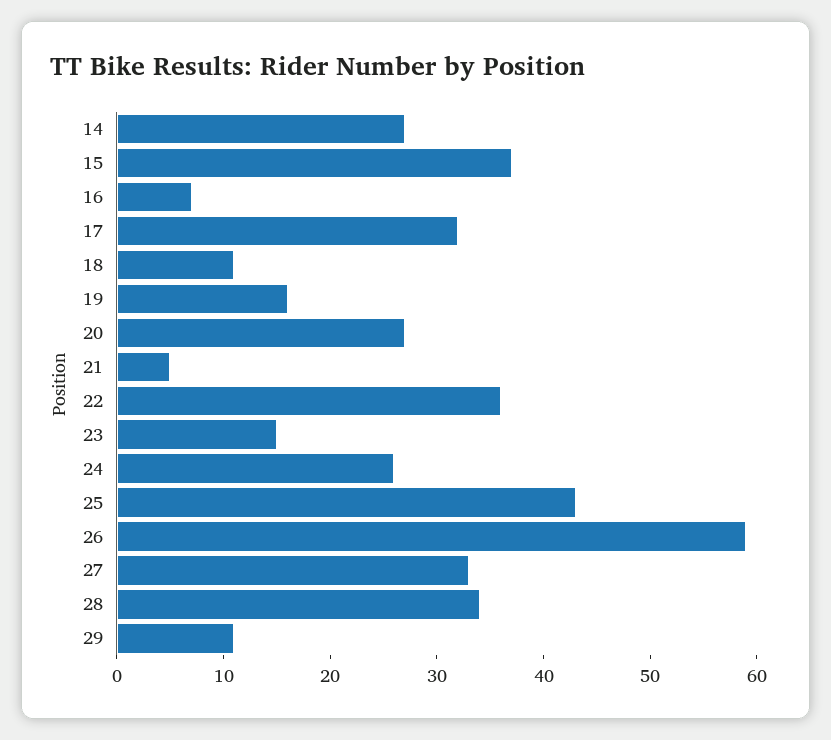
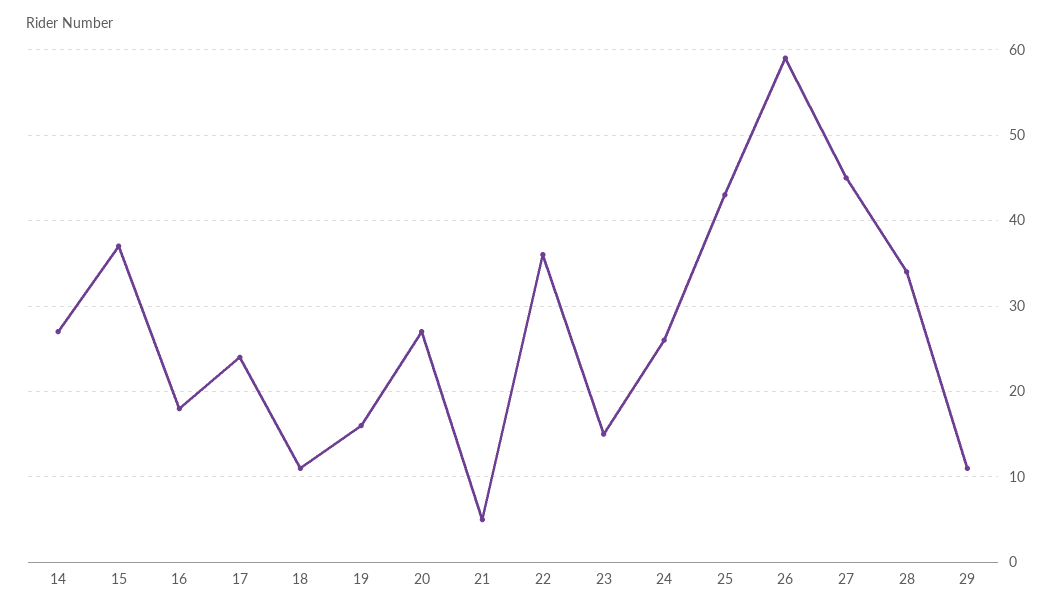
16: 7 -> 18
17: 32 -> 24
27: 33 -> 45

